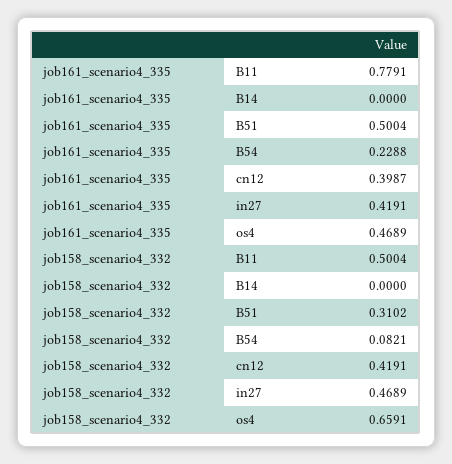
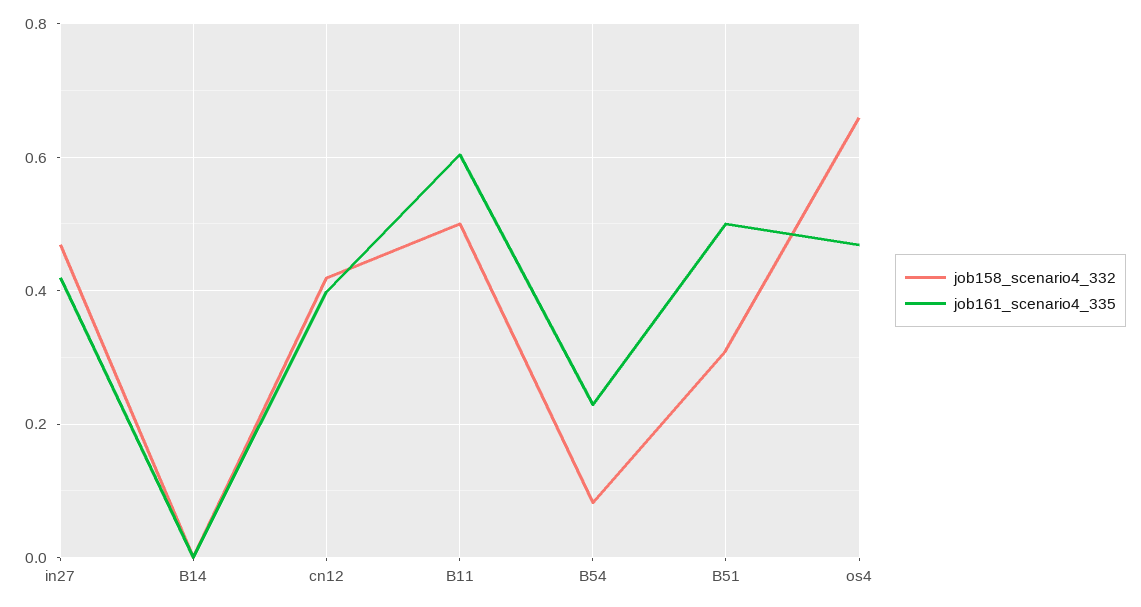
job161_scenario4_335, B11: 0.7791 -> 0.6

